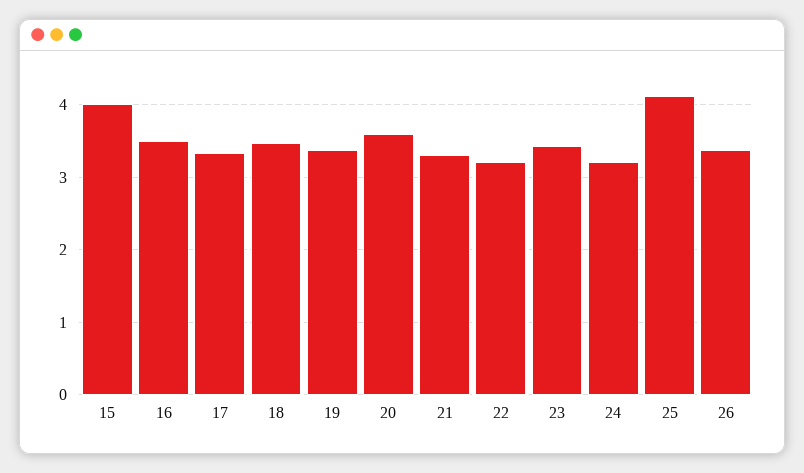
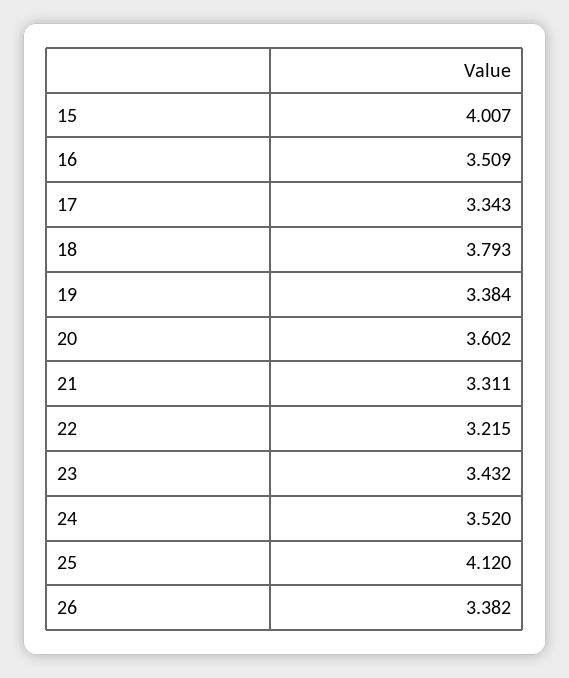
18: 3.5 -> 3.793
24: 3.2 -> 3.52

